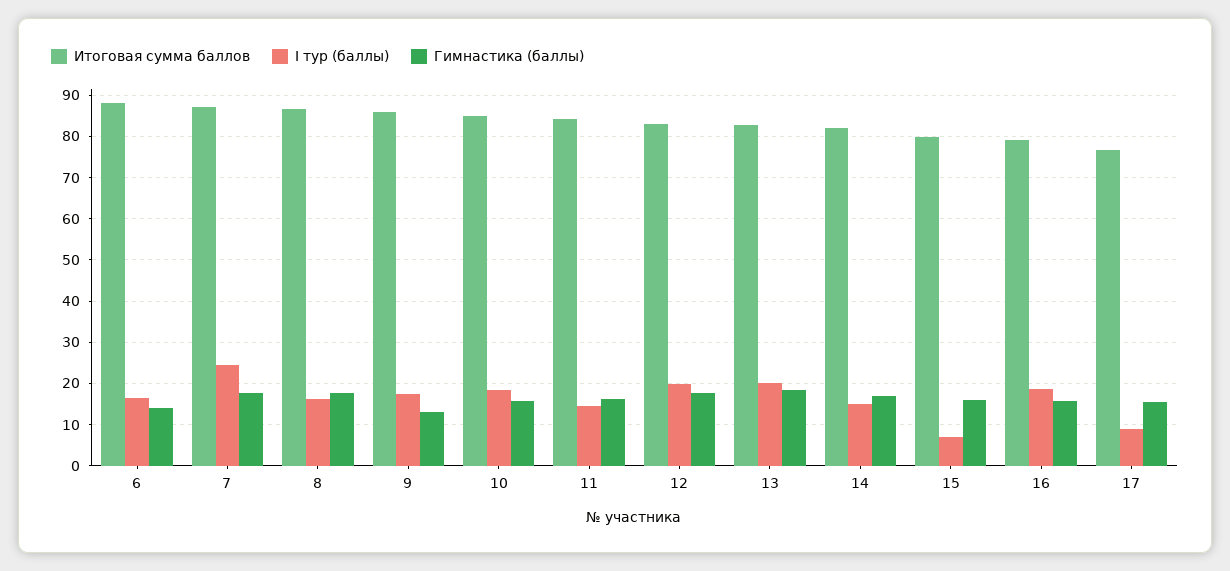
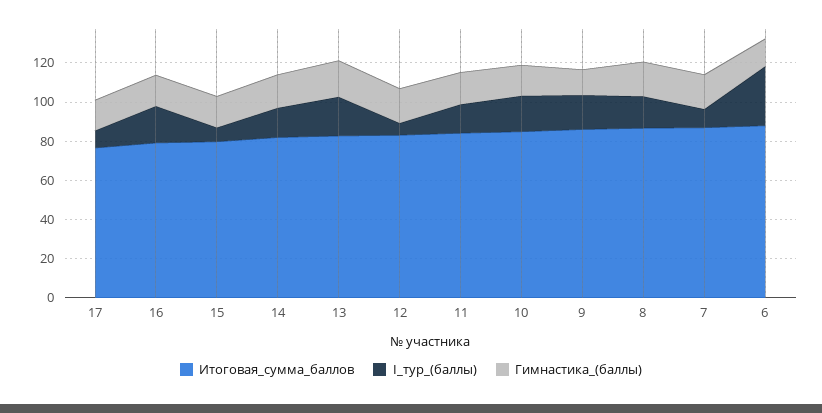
I тур (баллы), 6: 16 -> 30
I тур (баллы), 7: 24 -> 10
I тур (баллы), 12: 20 -> 5

